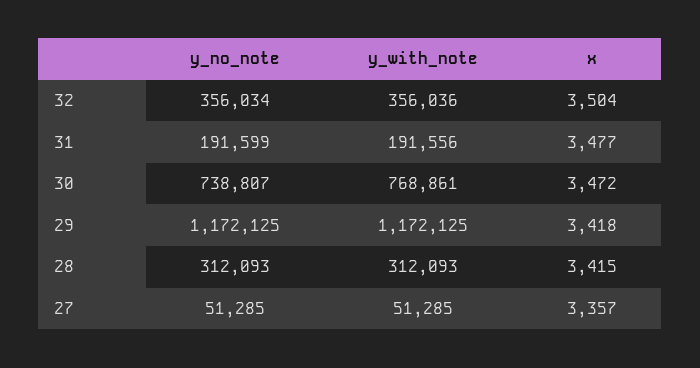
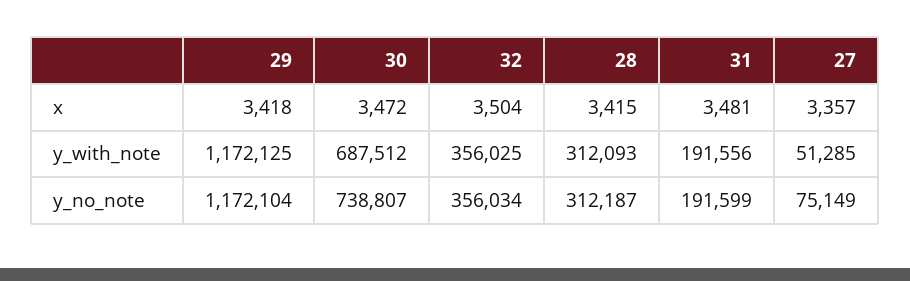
y_with_note, 32: 356036 -> 356025
x, 31: 3477 -> 3481
y_with_note, 30: 768861 -> 687512
y_no_note, 29: 1172125 -> 1172104
y_no_note, 28: 312093 -> 312187
y_no_note, 27: 51285 -> 75149

